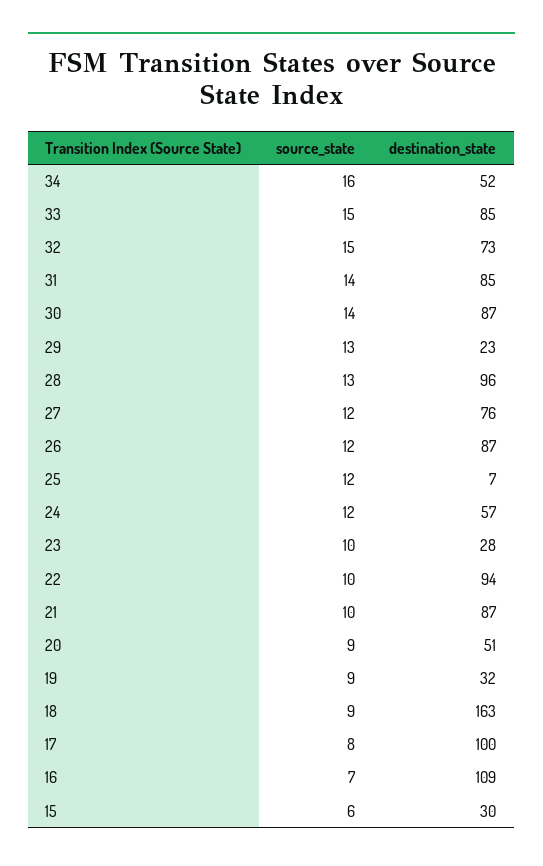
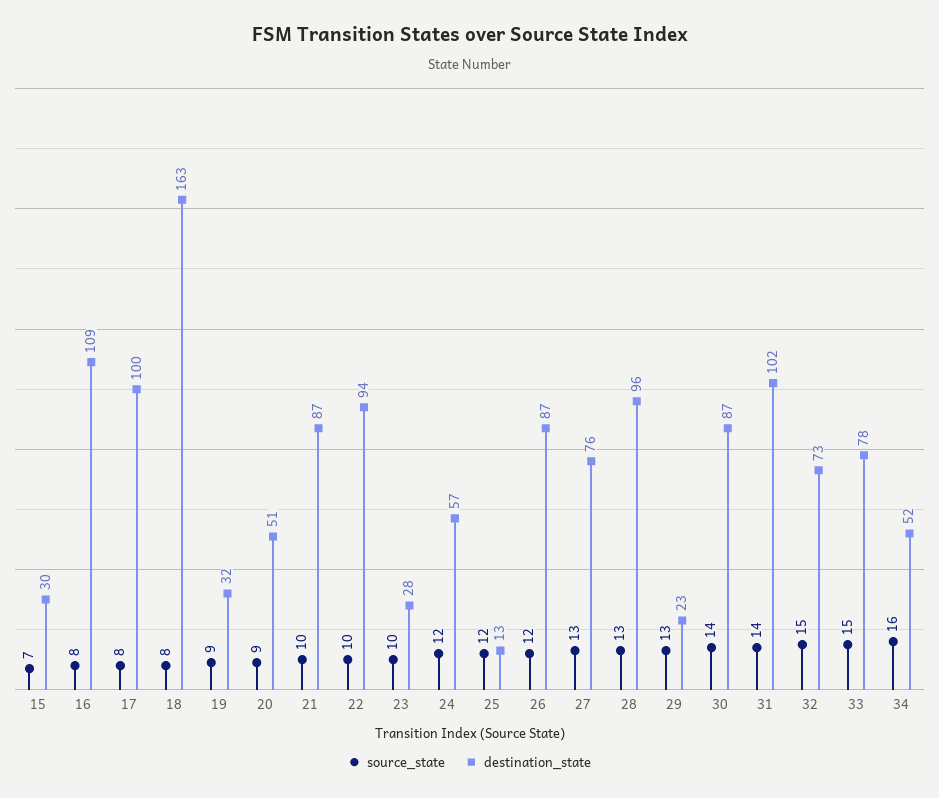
destination_state, 33: 85 -> 78
destination_state, 31: 85 -> 102
source_state, 27: 12 -> 13
destination_state, 25: 7 -> 13
source_state, 18: 9 -> 8
source_state, 16: 7 -> 8
source_state, 15: 6 -> 7

